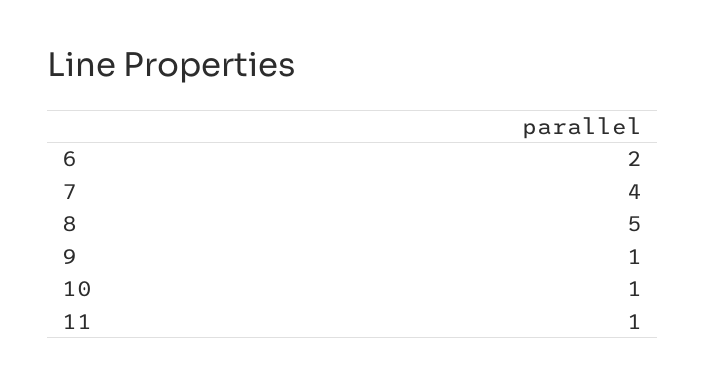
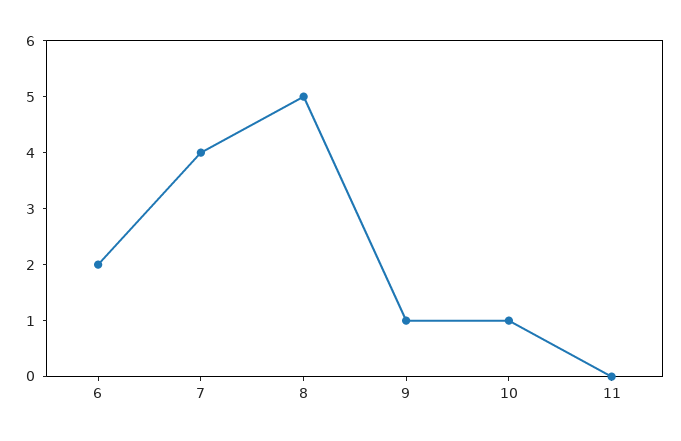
11: 1 -> 0

